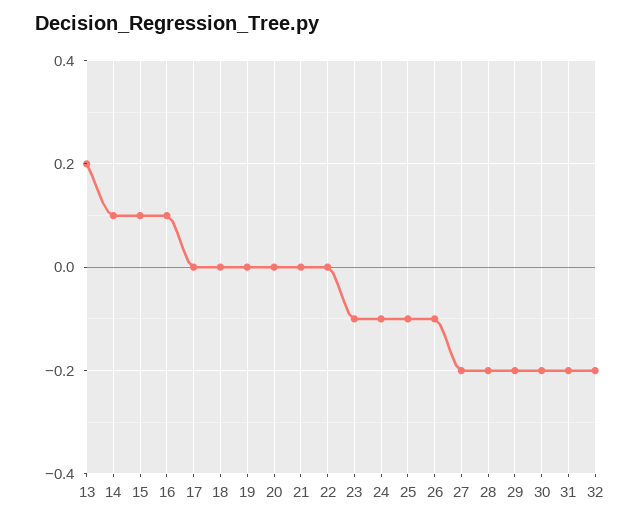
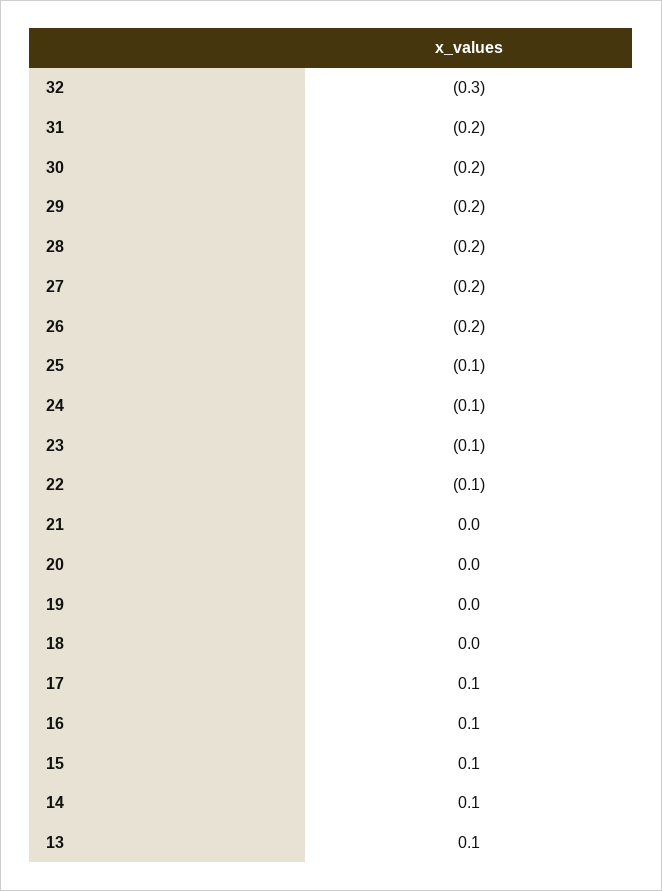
13: 0.2 -> 0.1
17: 0 -> 0.1
22: 0 -> -0.1
26: -0.1 -> -0.2
32: -0.2 -> -0.3

